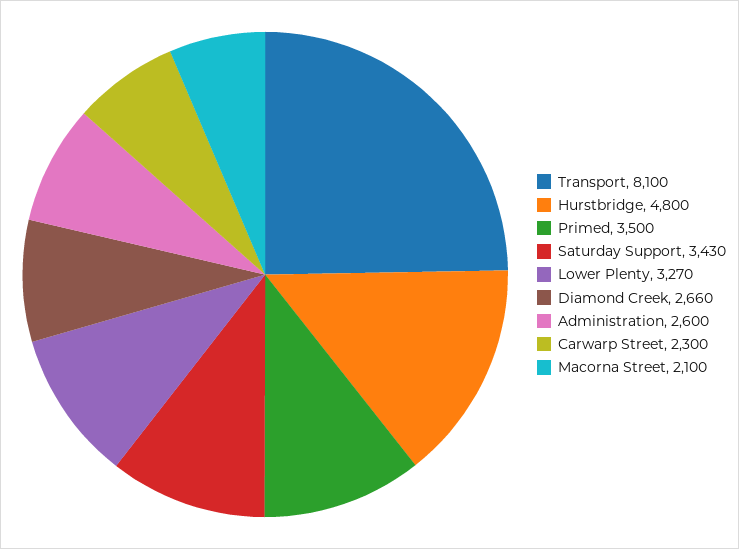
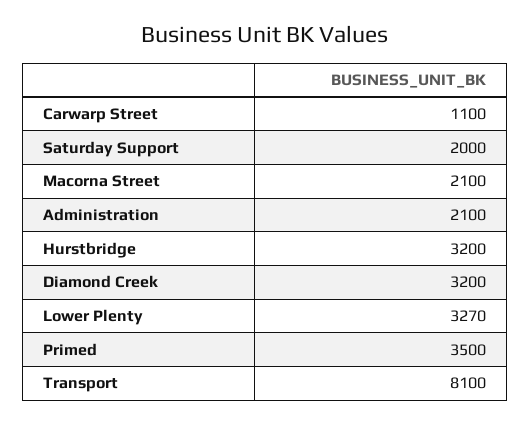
Hurstbridge: 4800 -> 3200
Saturday Support: 3430 -> 2000
Diamond Creek: 2660 -> 3200
Administration: 2600 -> 2100
Carwarp Street: 2300 -> 1100

